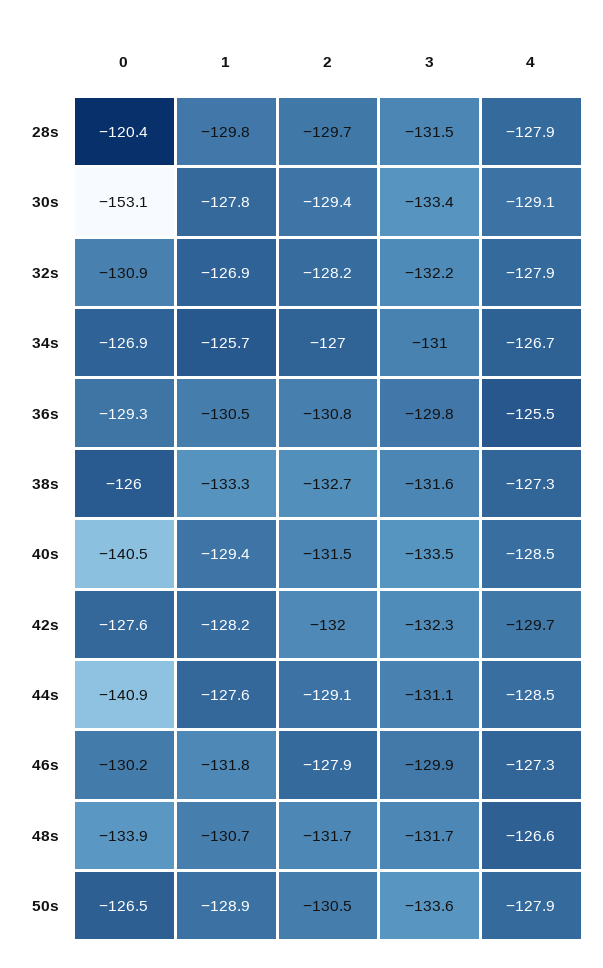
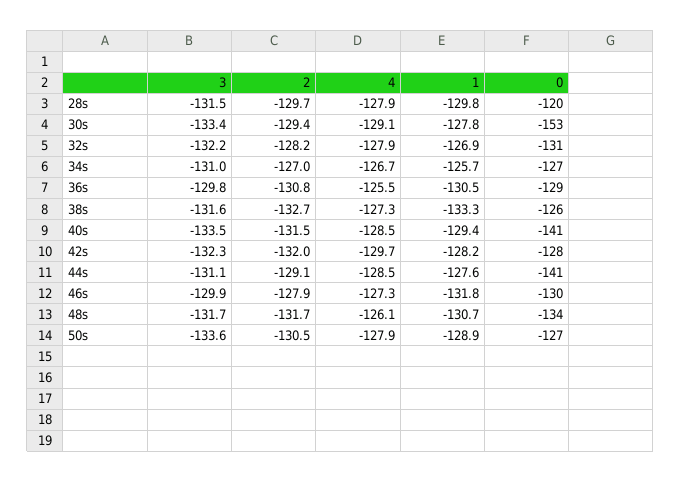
4, 48s: -126.6 -> -126.1

